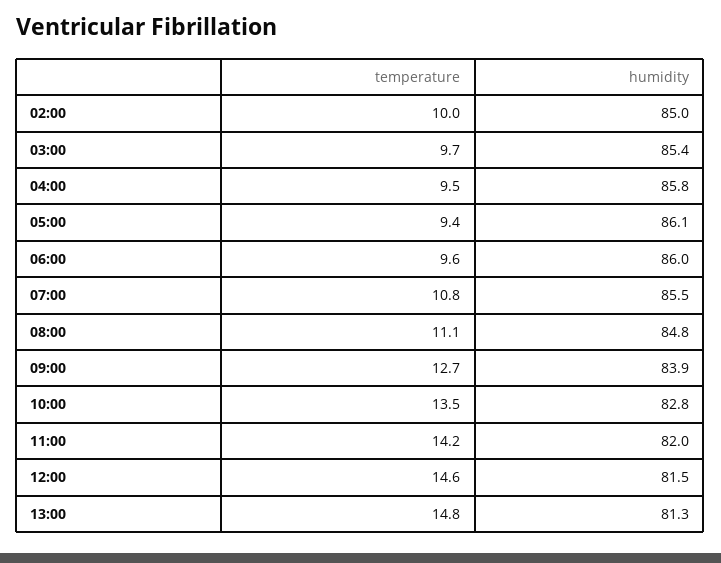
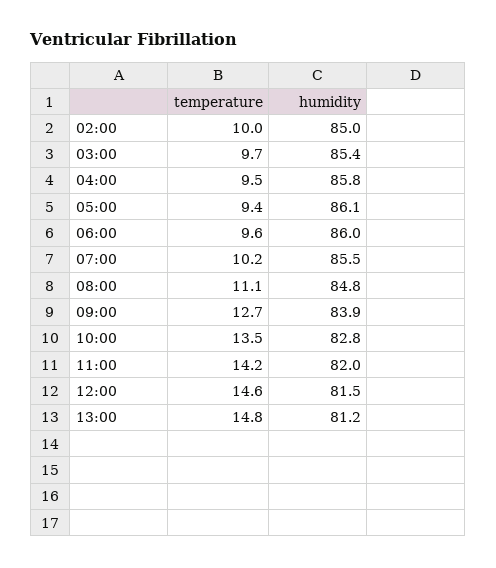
temperature, 07:00: 10.8 -> 10.2
humidity, 13:00: 81.3 -> 81.2

